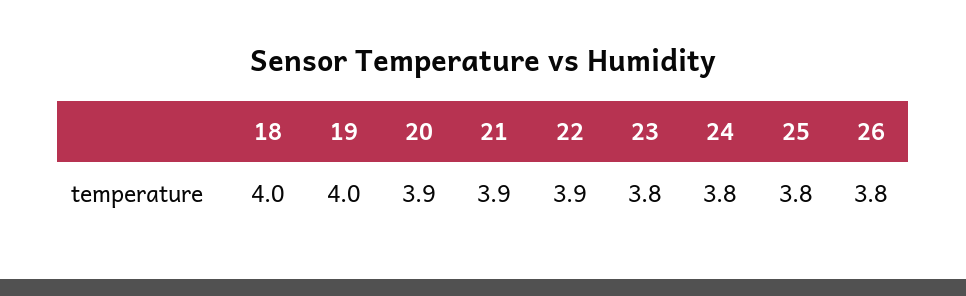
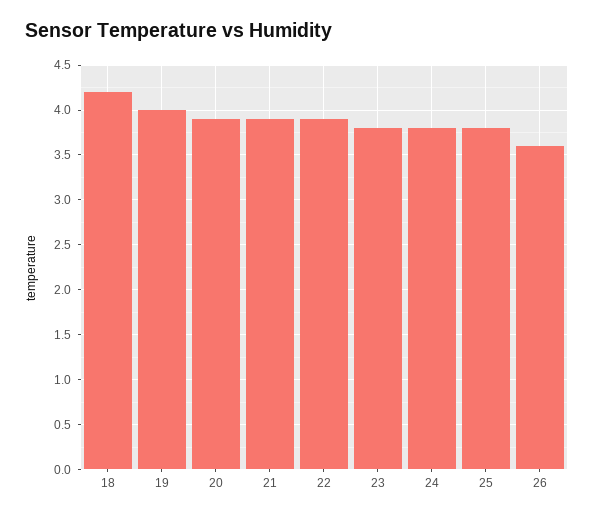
18: 4 -> 4.2
26: 3.8 -> 3.6

